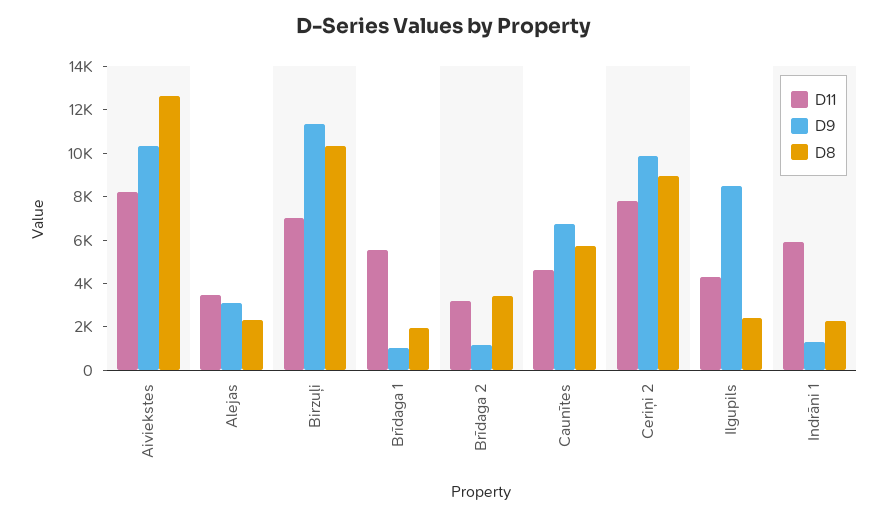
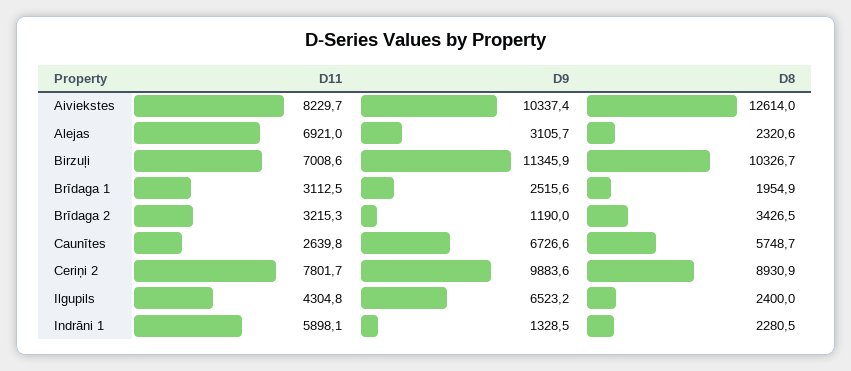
D11, Alejas: 3500 -> 6921
D11, Brīdaga 1: 5500 -> 3112.5
D9, Brīdaga 1: 1000 -> 2515.6
D11, Caunītes: 4500 -> 2639.8
D9, Ilgupils: 8500 -> 6523.2

